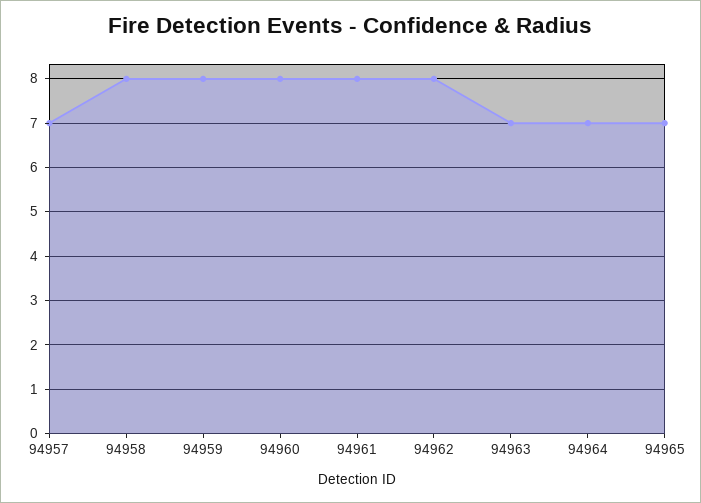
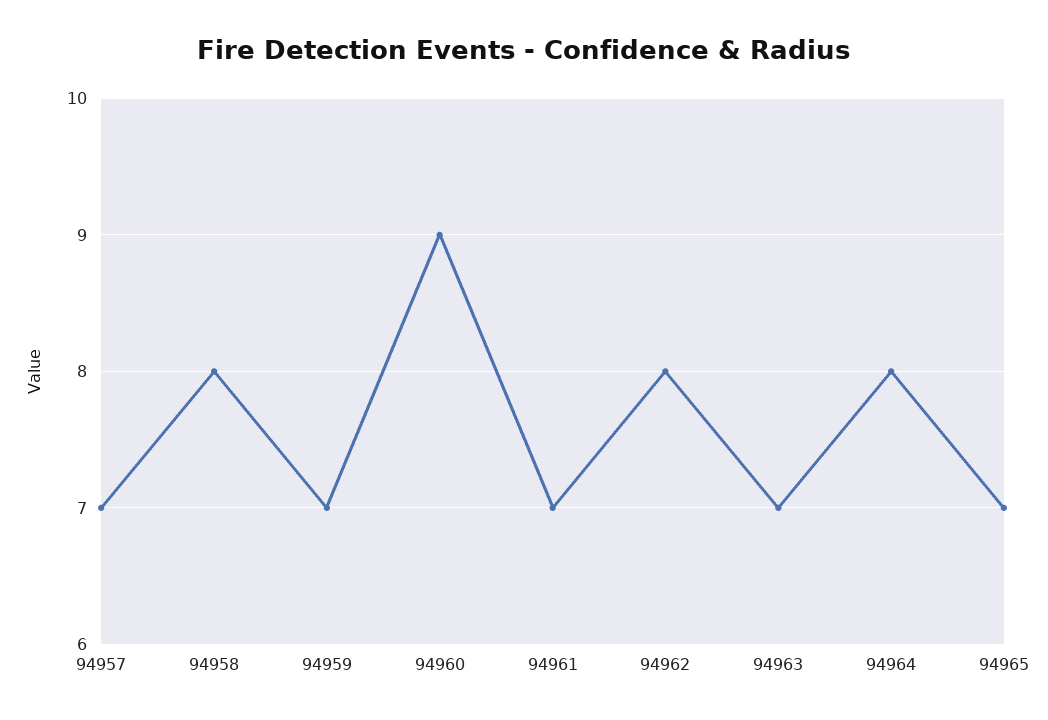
94959: 8 -> 7
94960: 8 -> 9
94961: 8 -> 7
94964: 7 -> 8

